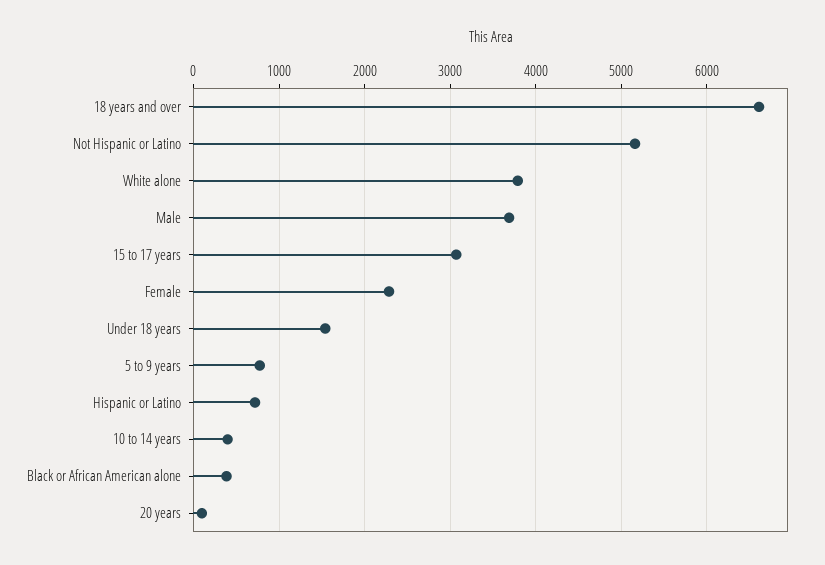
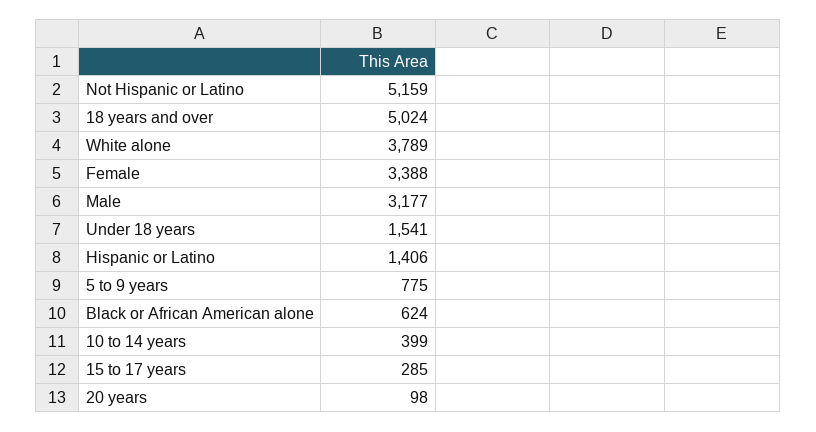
18 years and over: 6600 -> 5024
Male: 3700 -> 3177
15 to 17 years: 3100 -> 285
Female: 2300 -> 3388
Hispanic or Latino: 700 -> 1406
Black or African American alone: 400 -> 624

